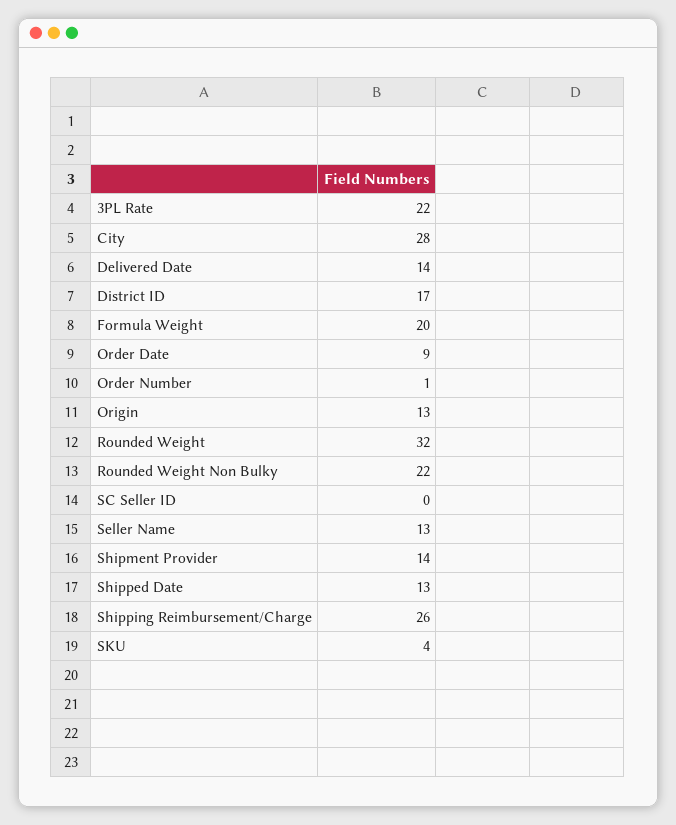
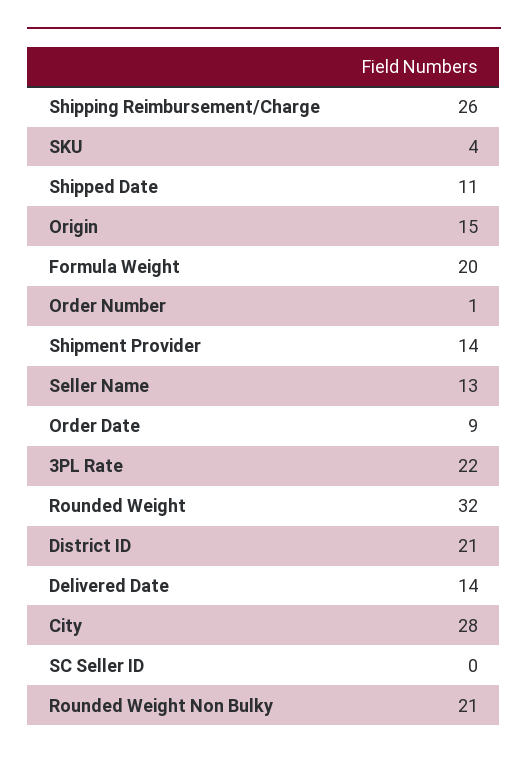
District ID: 17 -> 21
Origin: 13 -> 15
Rounded Weight Non Bulky: 22 -> 21
Shipped Date: 13 -> 11

